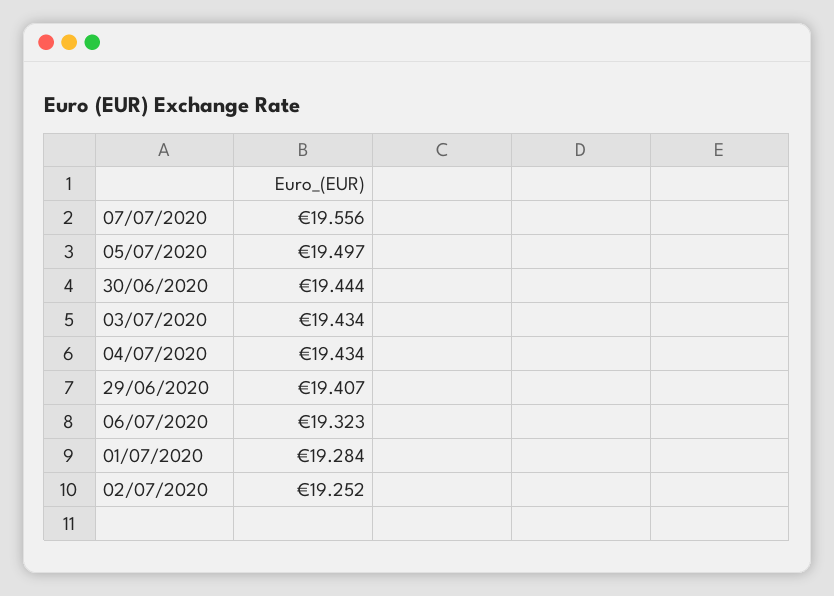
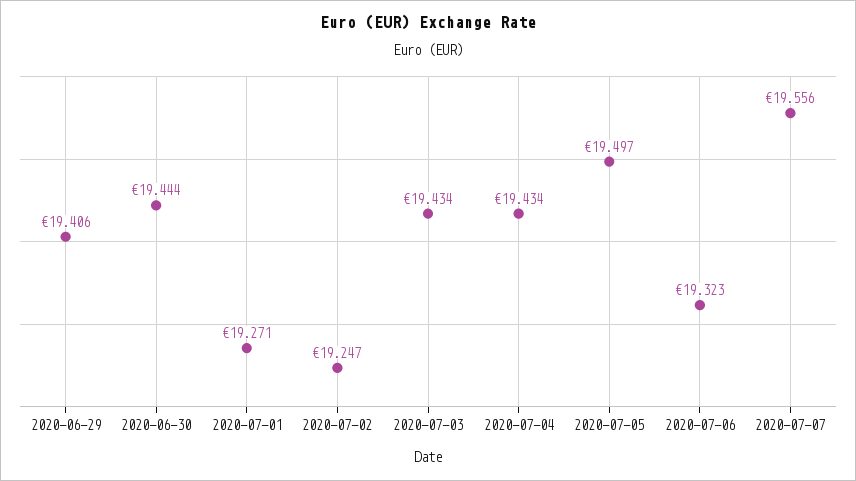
29/06/2020: 19.407 -> 19.406
01/07/2020: 19.284 -> 19.271
02/07/2020: 19.252 -> 19.247

